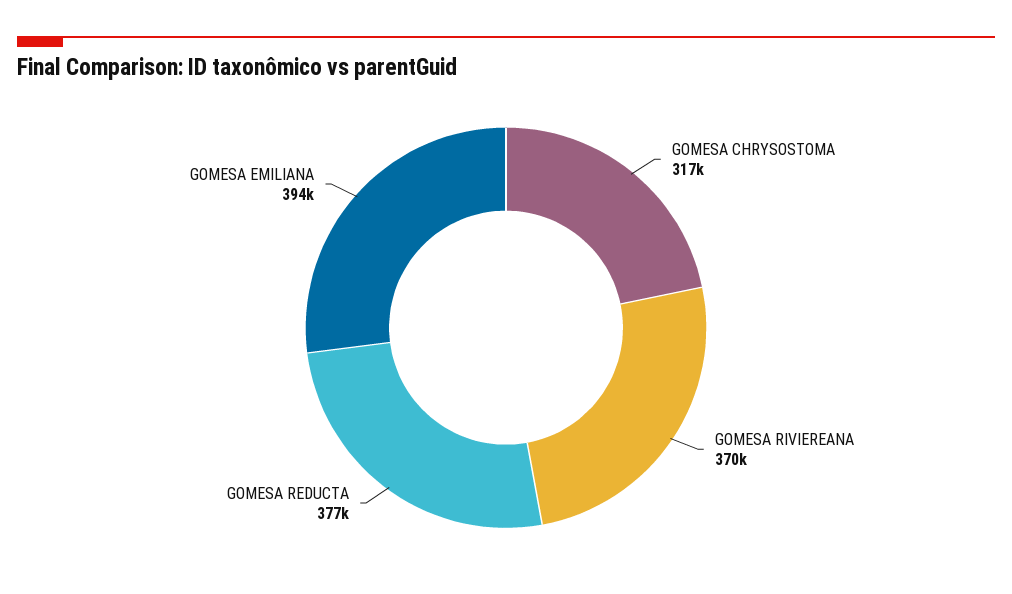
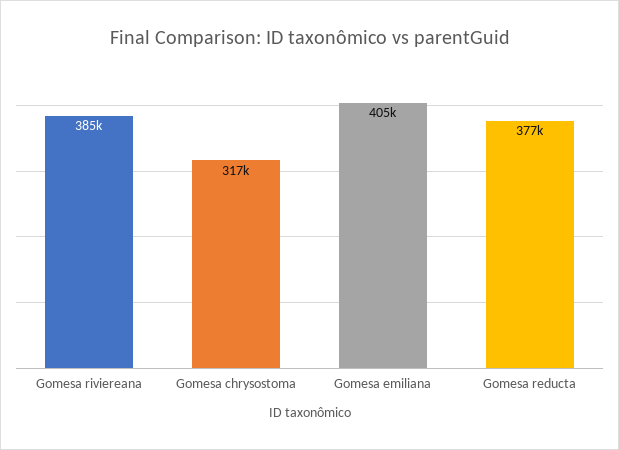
GOMESA RIVIEREANA: 370000 -> 385000
GOMESA EMILIANA: 394000 -> 405000

